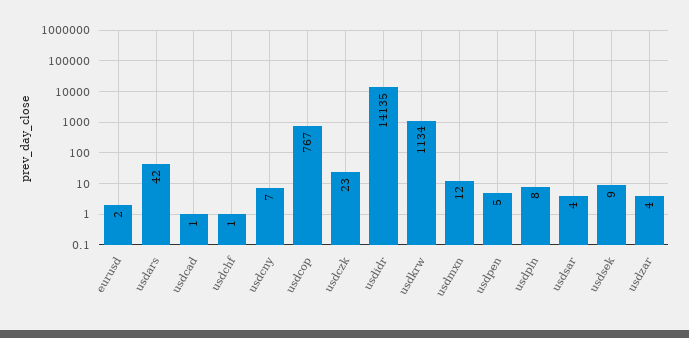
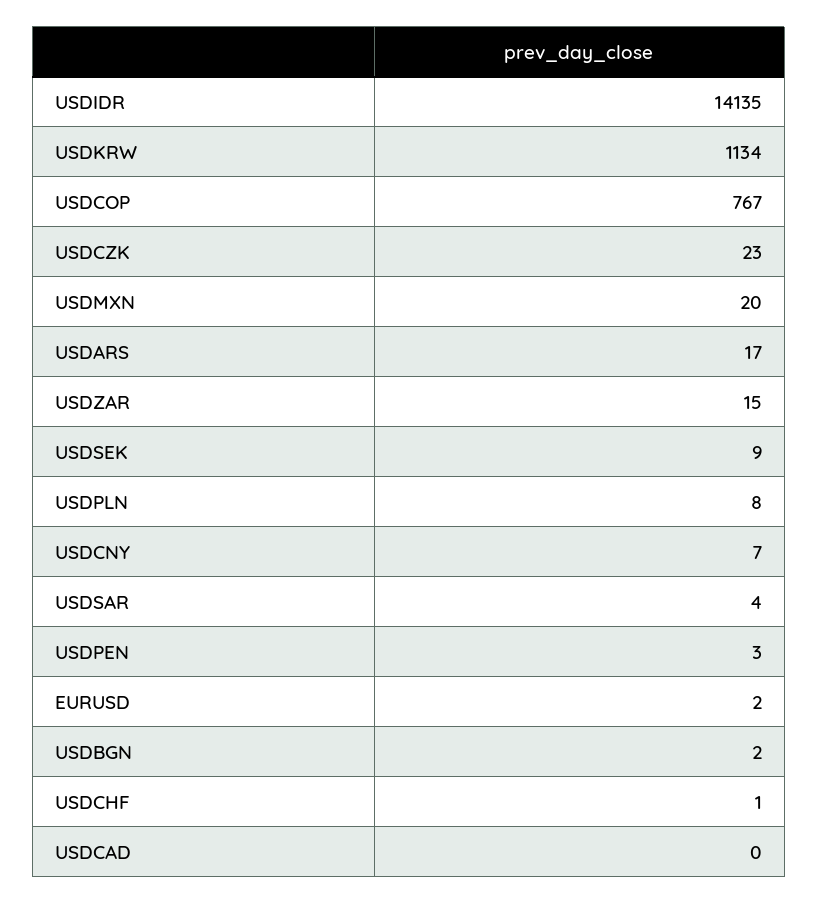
usdars: 42 -> 17
usdcad: 1 -> 0
usdmxn: 12 -> 20
usdpen: 5 -> 3
usdzar: 4 -> 15
USDBGN: none -> 2

